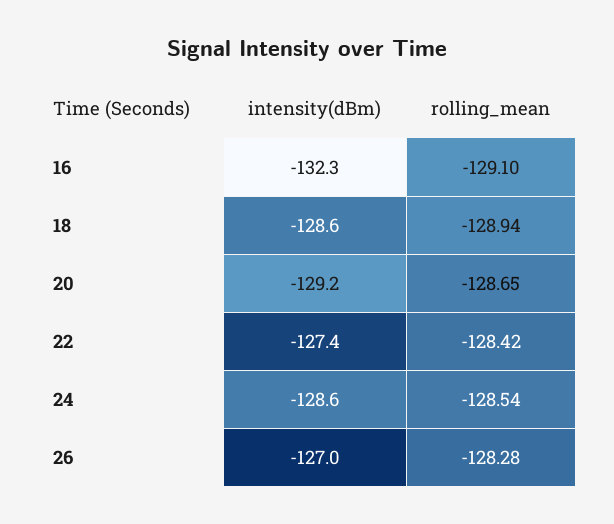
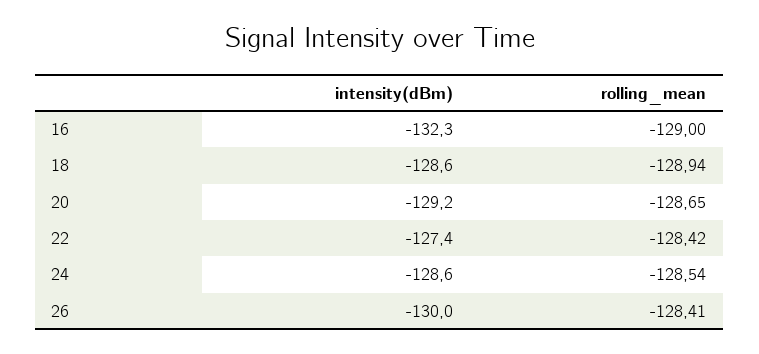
rolling_mean, 16: -129.1 -> -129
intensity(dBm), 26: -127 -> -130
rolling_mean, 26: -128.28 -> -128.41

